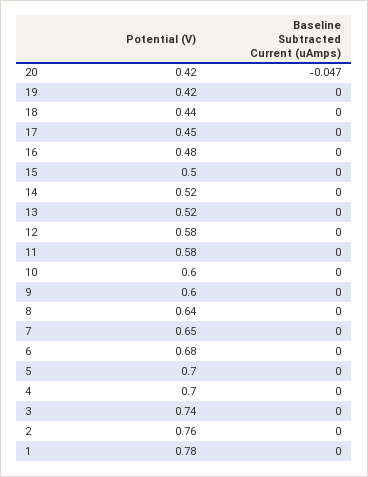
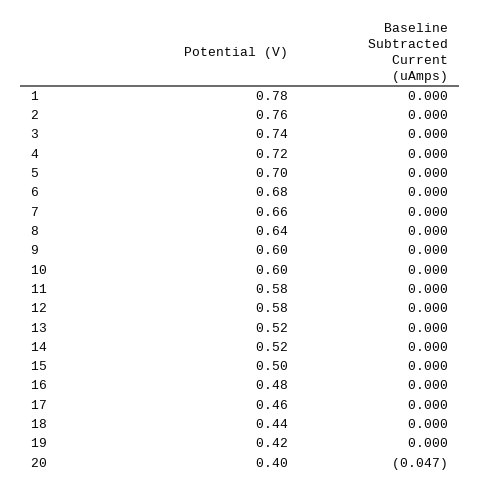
Potential (V), 20: 0.42 -> 0.4
Potential (V), 17: 0.45 -> 0.46
Potential (V), 7: 0.65 -> 0.66
Potential (V), 4: 0.7 -> 0.72

